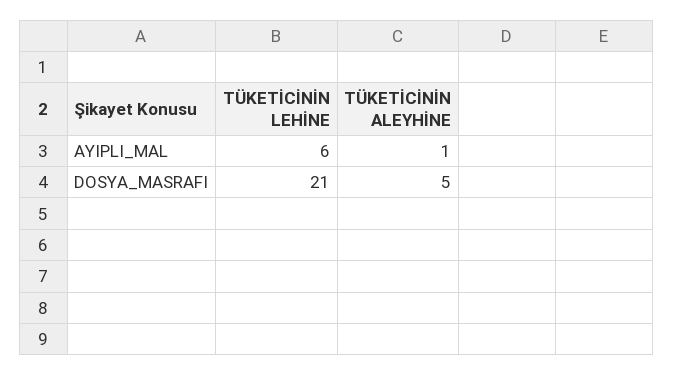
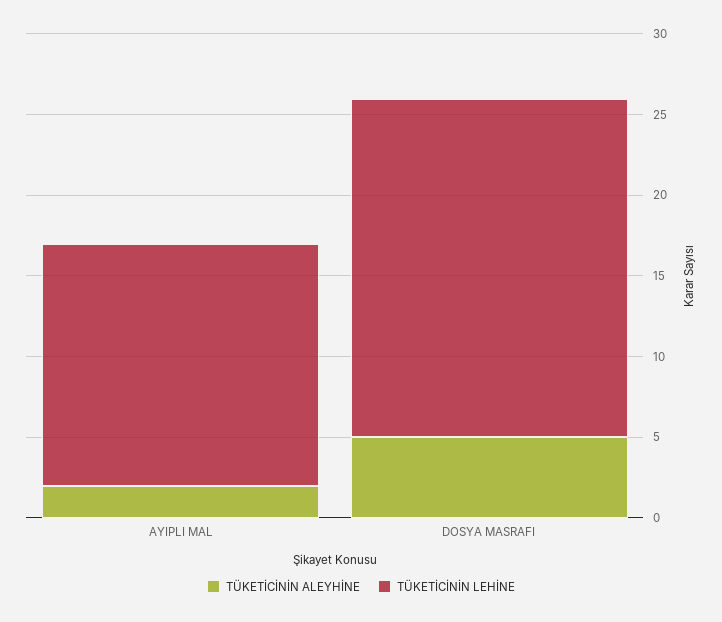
TÜKETİCİNİN LEHİNE, AYIPLI_MAL: 6 -> 15
TÜKETİCİNİN ALEYHİNE, AYIPLI_MAL: 1 -> 2

